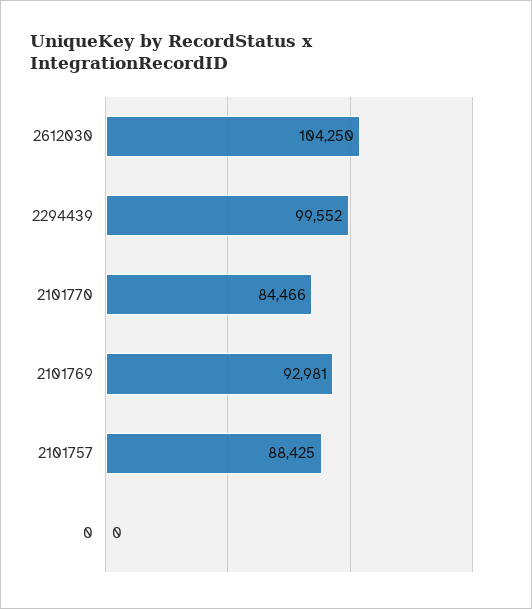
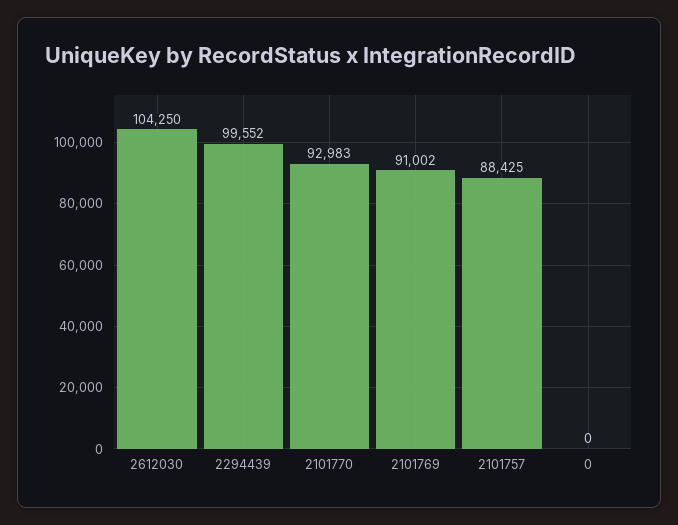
2101770: 84466 -> 92983
2101769: 92981 -> 91002

